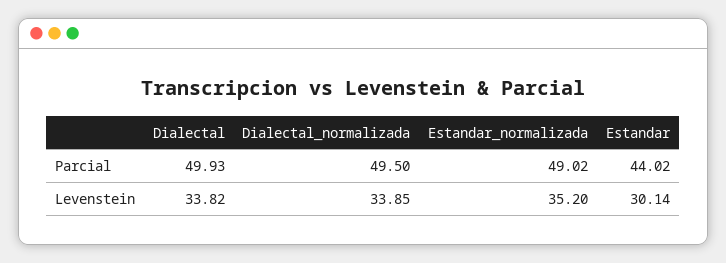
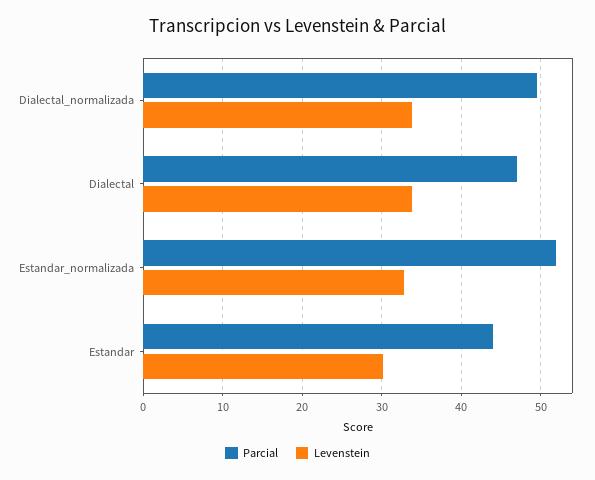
Parcial, Dialectal: 49.93 -> 47
Parcial, Estandar_normalizada: 49.02 -> 52
Levenstein, Estandar_normalizada: 35.2 -> 33

